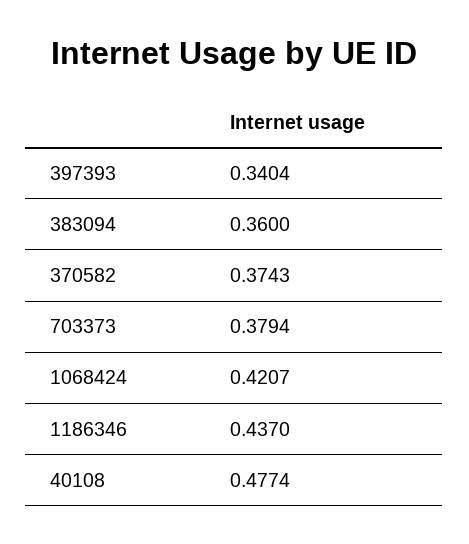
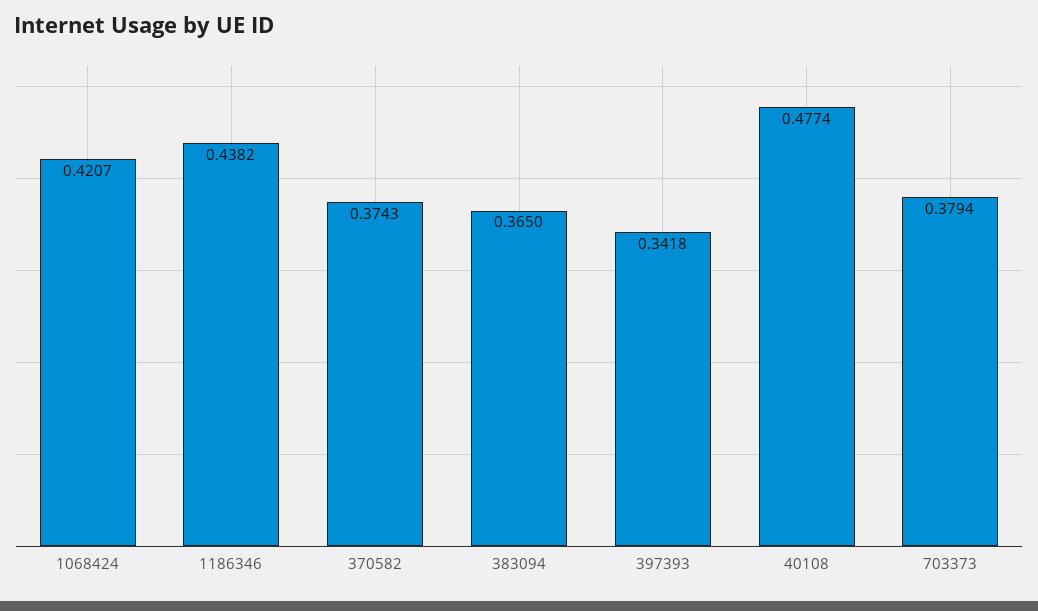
397393: 0.3404 -> 0.3418
383094: 0.36 -> 0.365
1186346: 0.437 -> 0.4382

